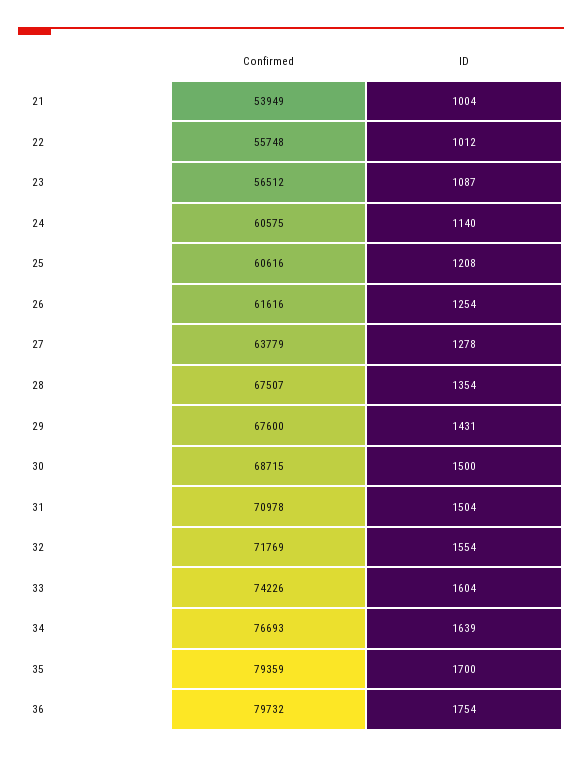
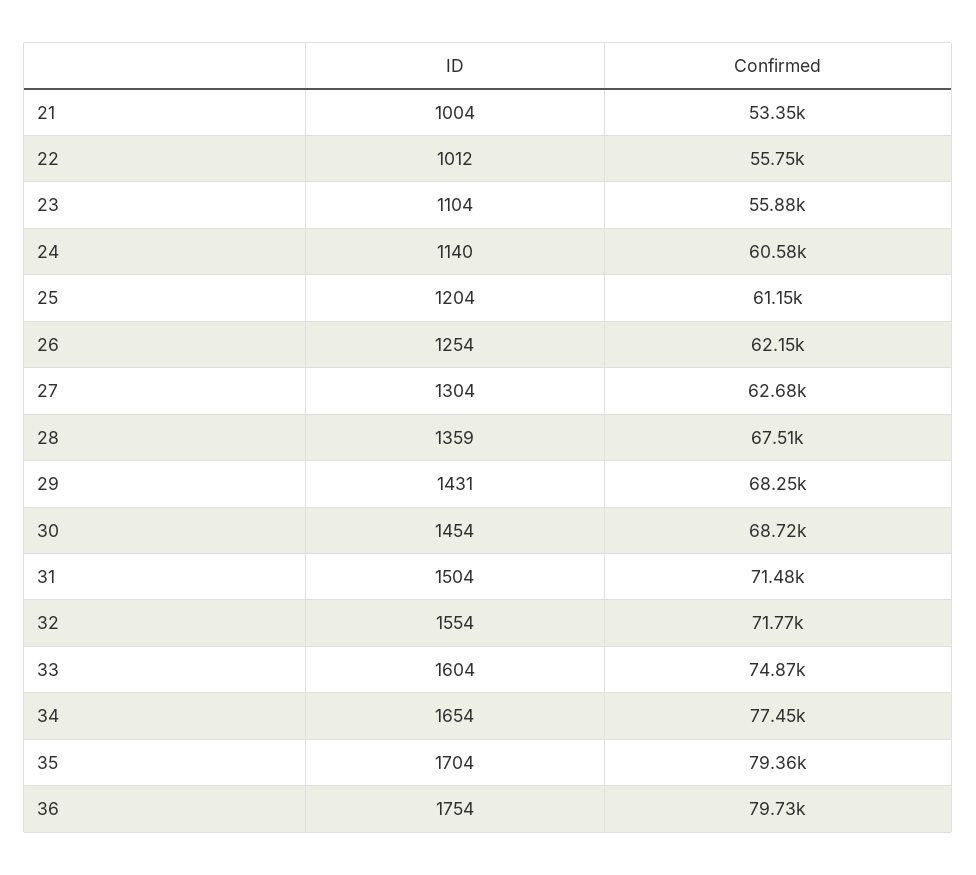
Confirmed, 21: 53949 -> 53350
Confirmed, 23: 56512 -> 55880
ID, 23: 1087 -> 1104
Confirmed, 25: 60616 -> 61150
ID, 25: 1208 -> 1204
Confirmed, 26: 61616 -> 62150
Confirmed, 27: 63779 -> 62680
ID, 27: 1278 -> 1304
ID, 28: 1354 -> 1359
Confirmed, 29: 67600 -> 68250
ID, 30: 1500 -> 1454
Confirmed, 31: 70978 -> 71480
Confirmed, 33: 74226 -> 74870
Confirmed, 34: 76693 -> 77450
ID, 34: 1639 -> 1654
ID, 35: 1700 -> 1704

